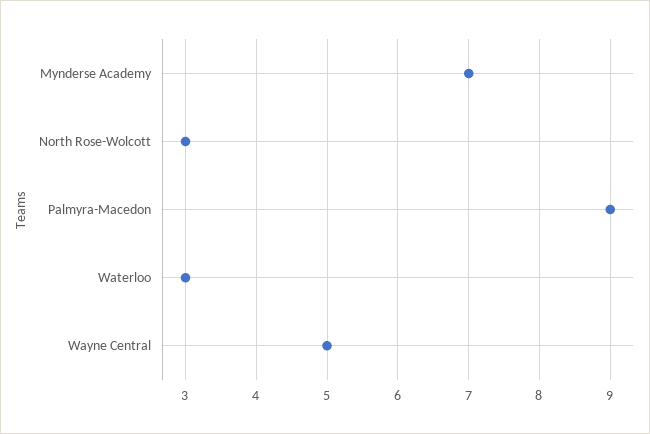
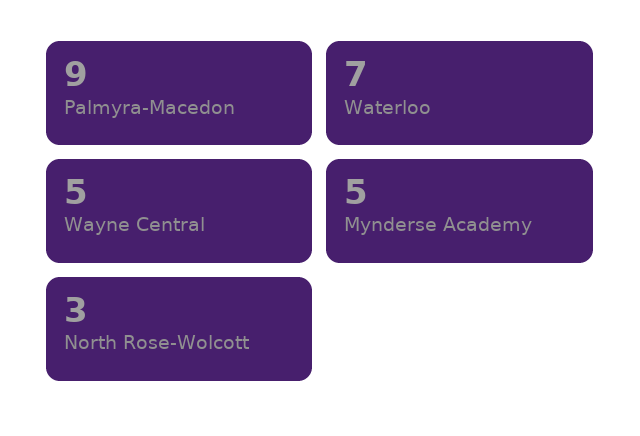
Mynderse Academy: 7 -> 5
Waterloo: 3 -> 7

